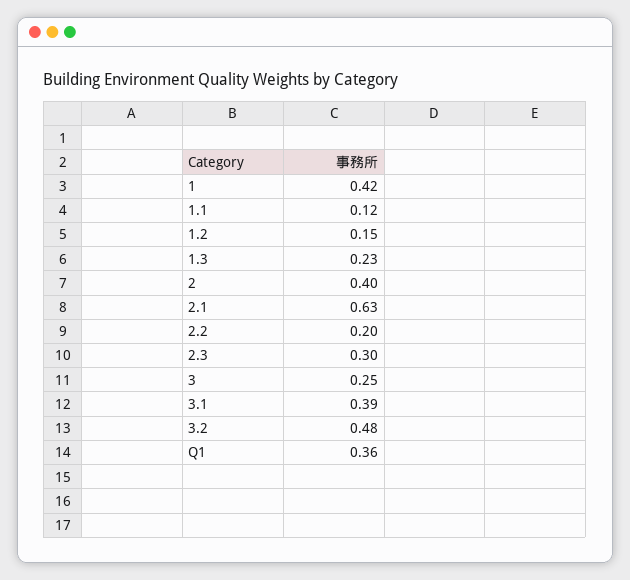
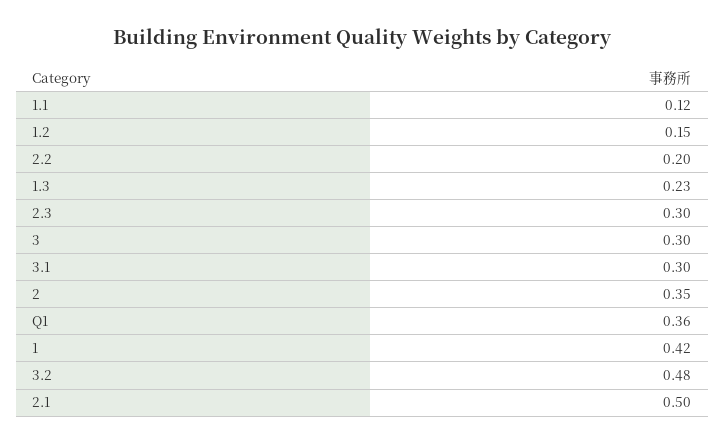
2: 0.4 -> 0.35
2.1: 0.63 -> 0.5
3: 0.25 -> 0.3
3.1: 0.39 -> 0.3

